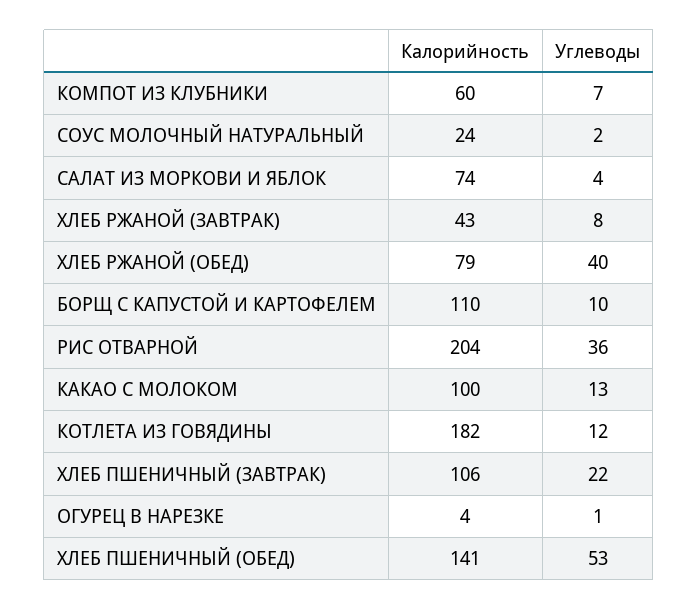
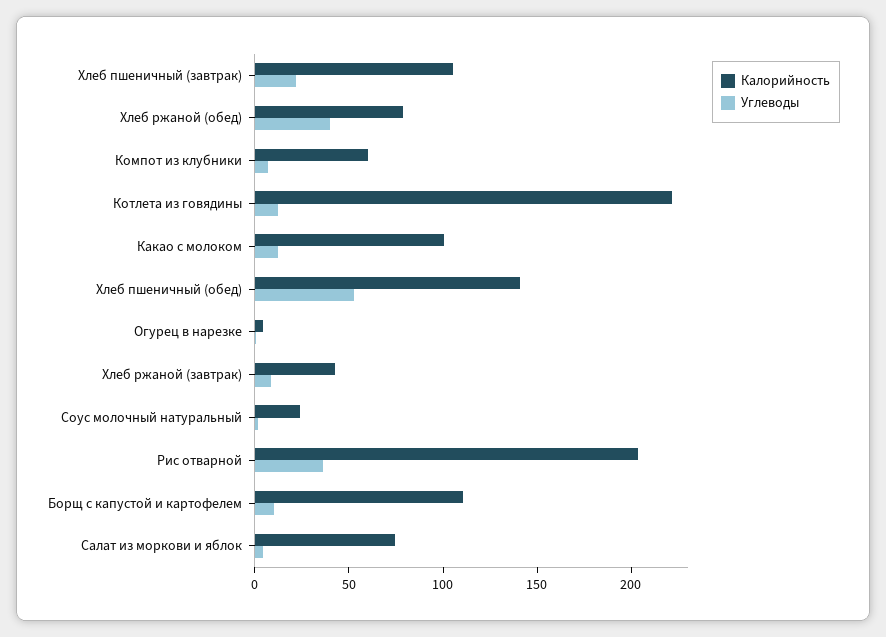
Калорийность, КОТЛЕТА ИЗ ГОВЯДИНЫ: 182 -> 220

